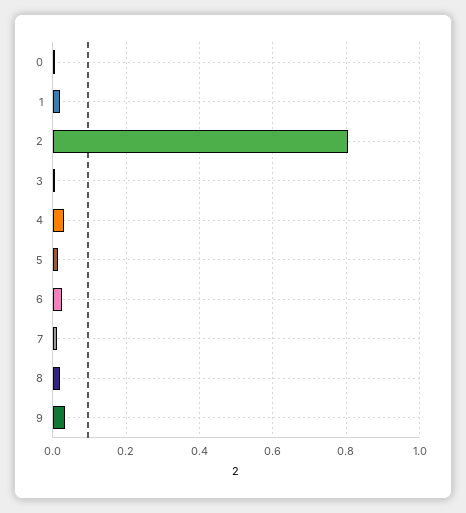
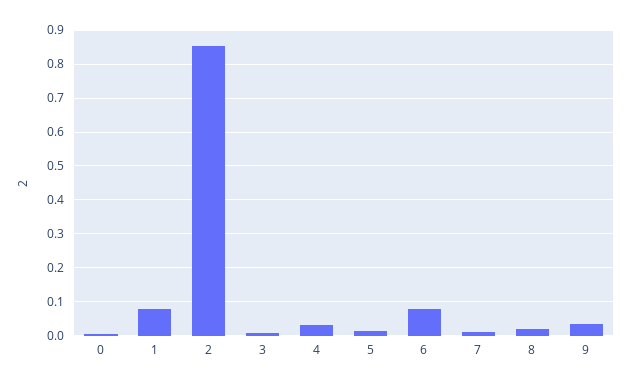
1: 0.02 -> 0.08
2: 0.8 -> 0.86
6: 0.02 -> 0.08

